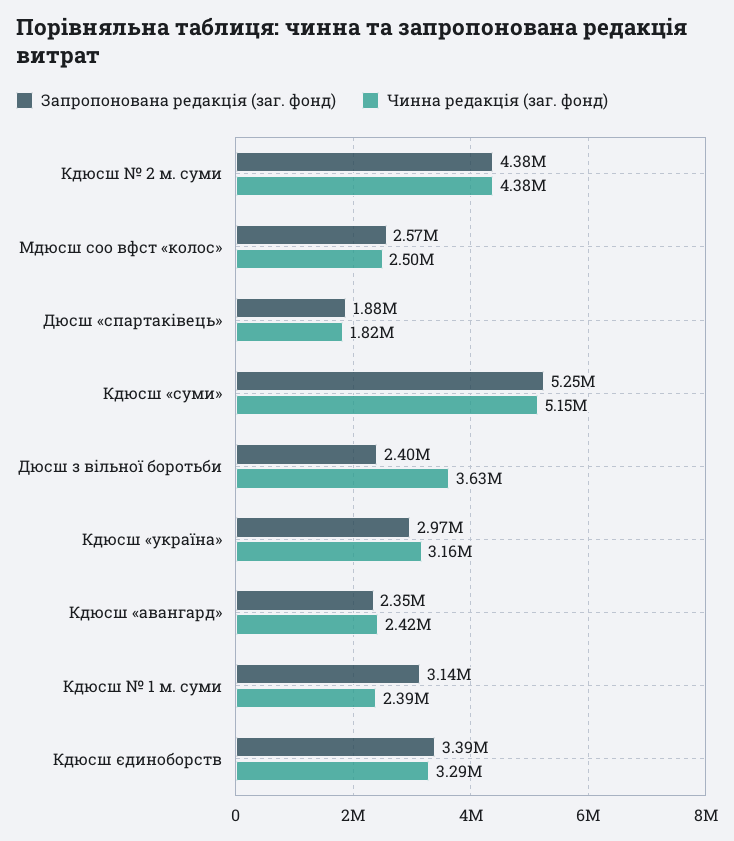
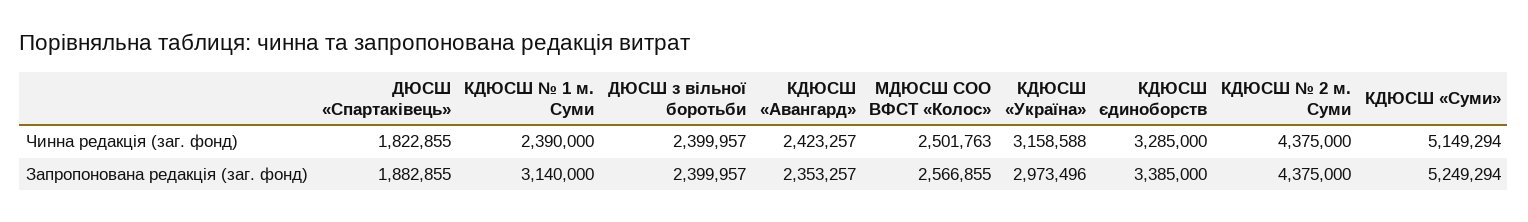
Чинна редакція (заг. фонд), Дюсш з вільної боротьби: 3630000 -> 2399957

